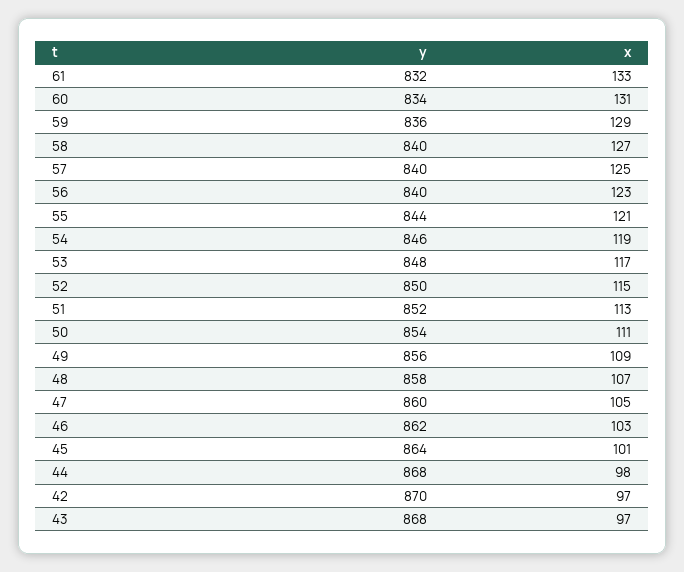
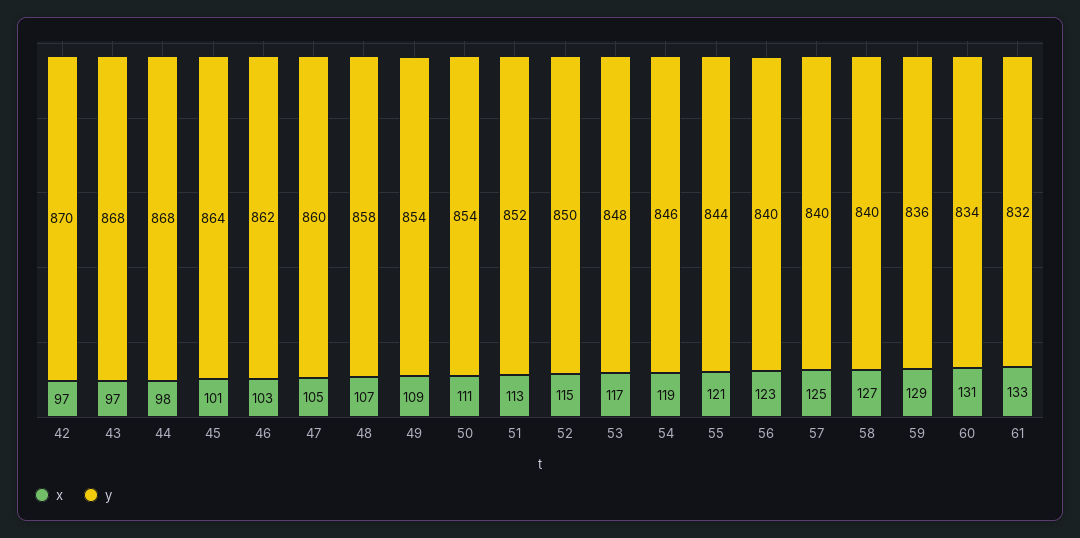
y, 49: 856 -> 854

